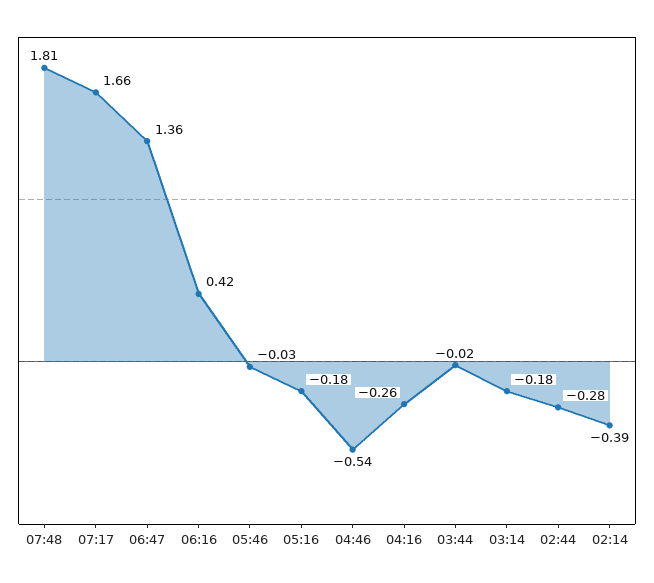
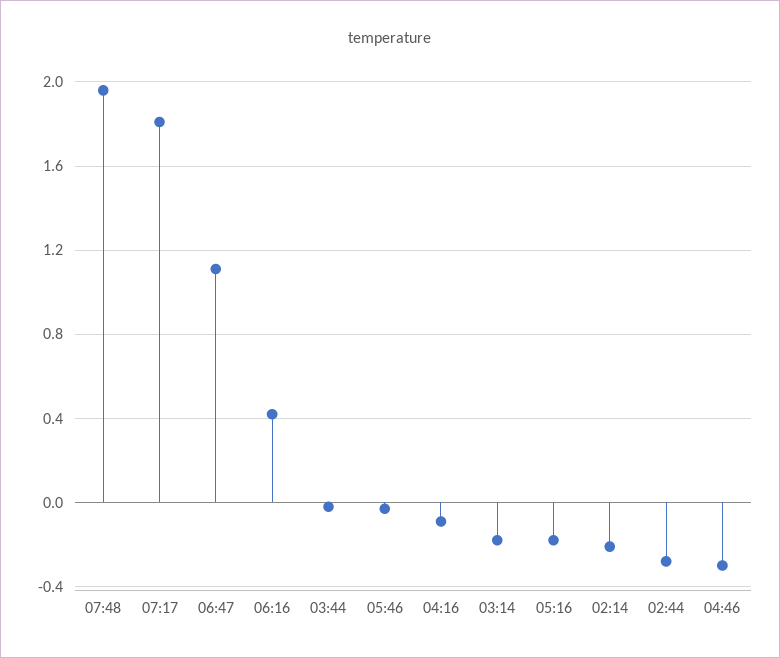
07:48: 1.81 -> 1.95
07:17: 1.66 -> 1.8
06:47: 1.36 -> 1.1
04:46: -0.54 -> -0.3
04:16: -0.26 -> -0.1
02:14: -0.39 -> -0.2

